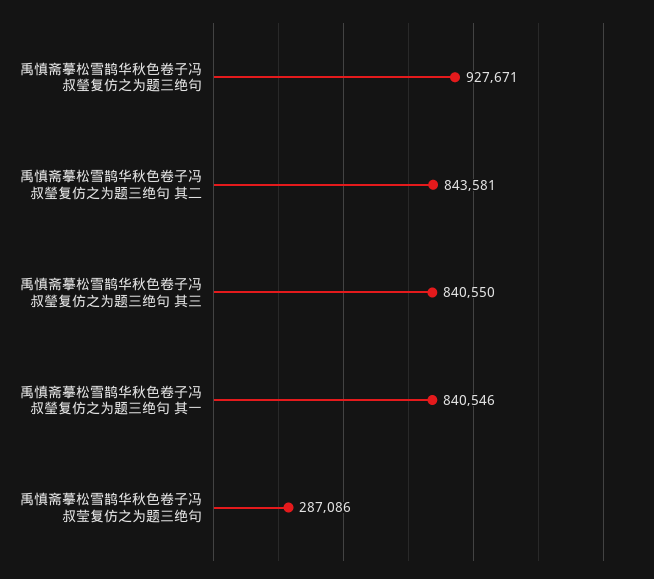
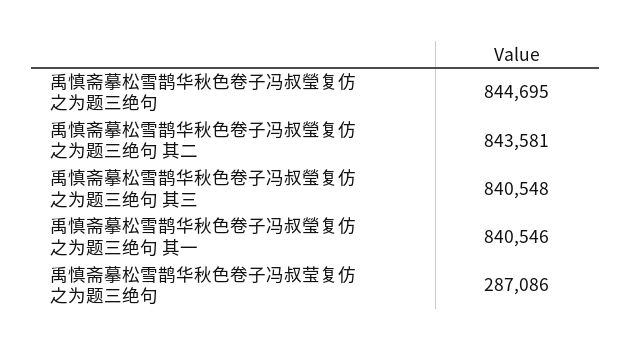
禹慎斋摹松雪鹊华秋色卷子冯叔瑩复仿之为题三绝句: 927671 -> 844695
禹慎斋摹松雪鹊华秋色卷子冯叔瑩复仿之为题三绝句 其三: 840550 -> 840548

